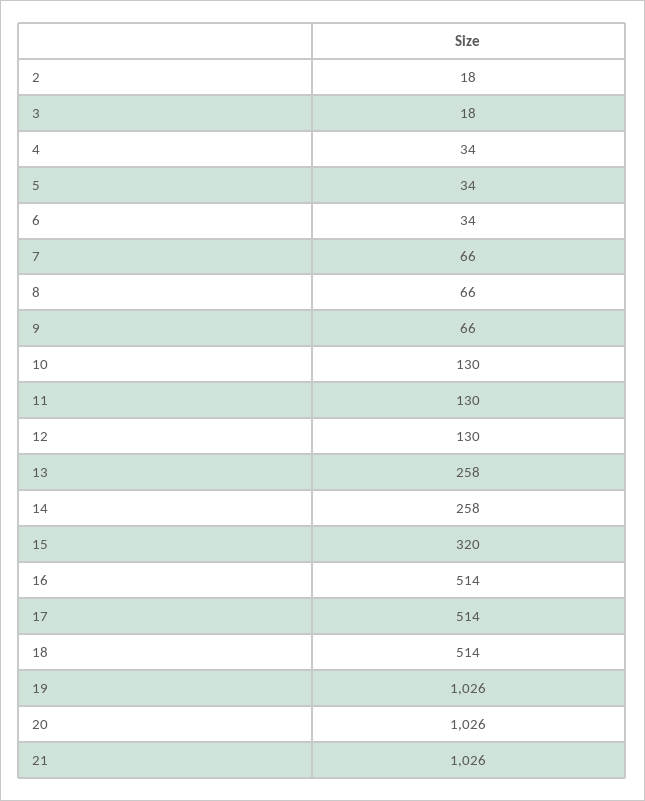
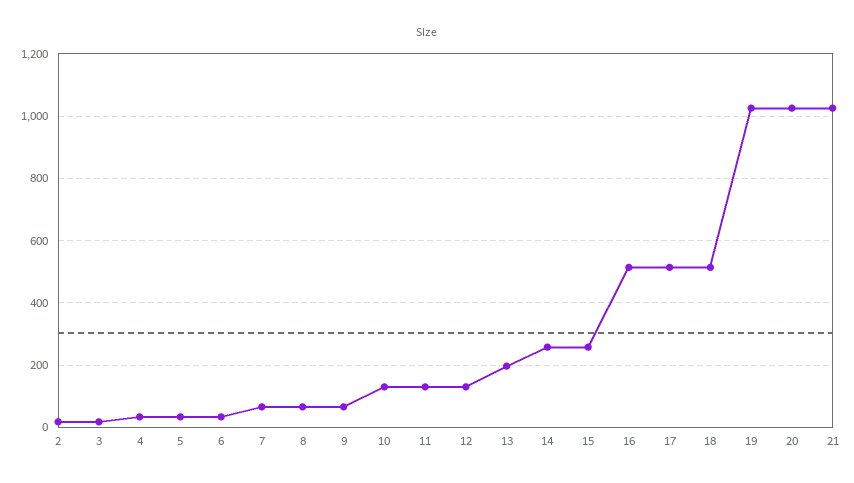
13: 258 -> 200
15: 320 -> 260

